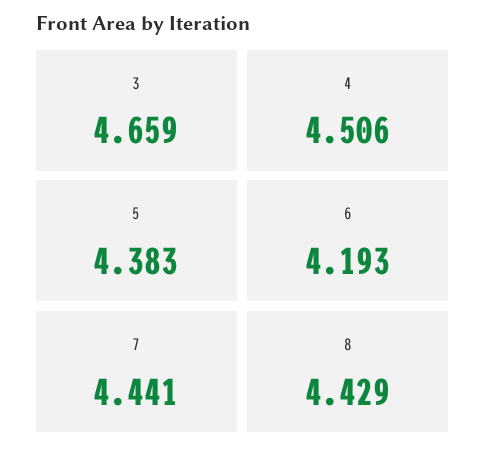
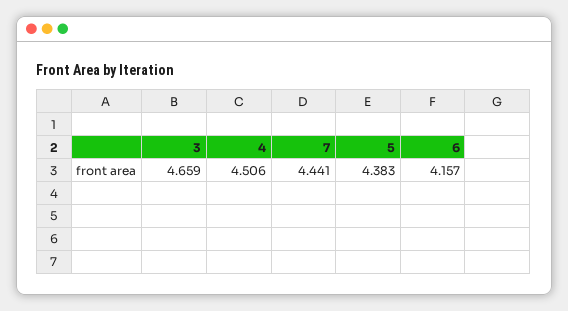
6: 4.193 -> 4.157
8: 4.429 -> none

